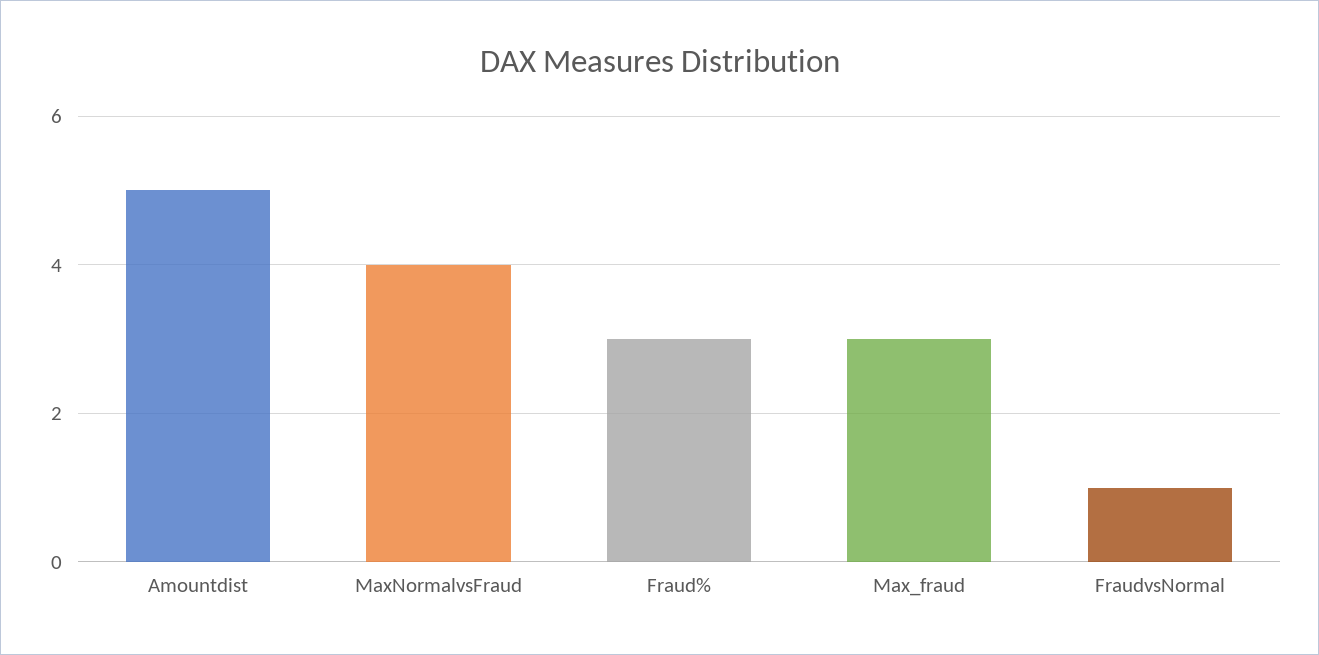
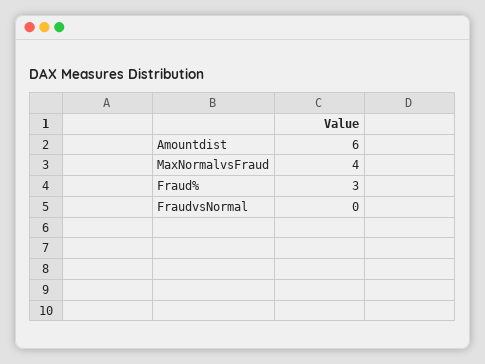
Amountdist: 5 -> 6
Max_fraud: 3 -> none
FraudvsNormal: 1 -> 0

